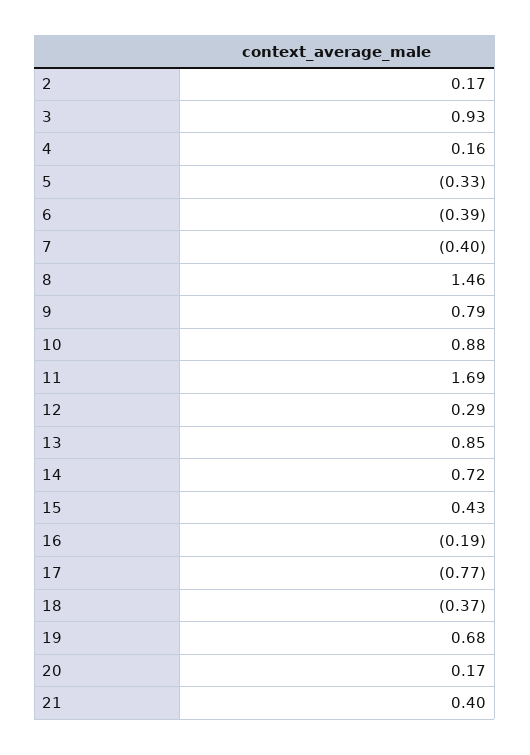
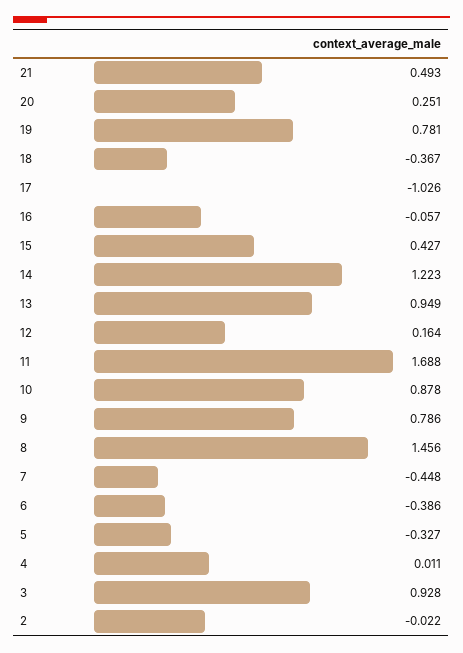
2: 0.17 -> -0.022
4: 0.16 -> 0.011
7: -0.4 -> -0.448
12: 0.29 -> 0.164
13: 0.85 -> 0.949
14: 0.72 -> 1.223
16: -0.19 -> -0.057
17: -0.77 -> -1.026
19: 0.68 -> 0.781
20: 0.17 -> 0.251
21: 0.4 -> 0.493

